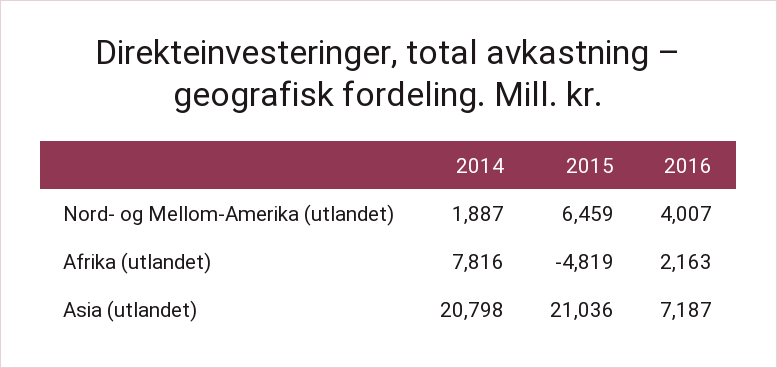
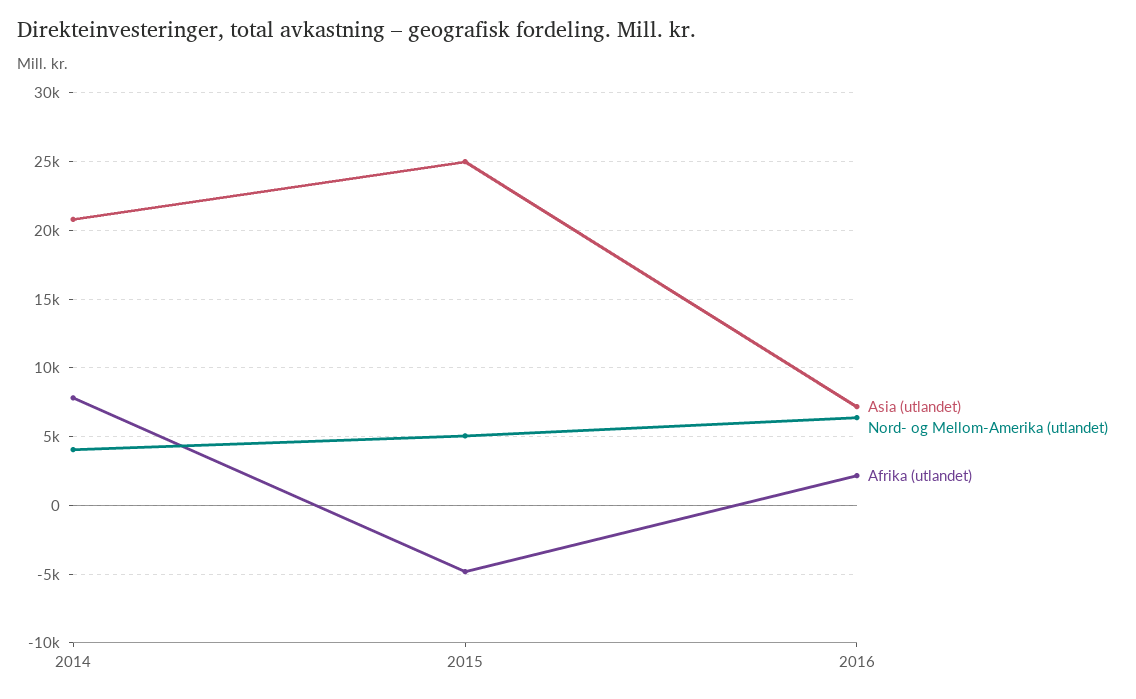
Nord- og Mellom-Amerika (utlandet), 2014: 1887 -> 4000
Nord- og Mellom-Amerika (utlandet), 2015: 6459 -> 5000
Nord- og Mellom-Amerika (utlandet), 2016: 4007 -> 6500
Asia (utlandet), 2015: 21036 -> 25000

